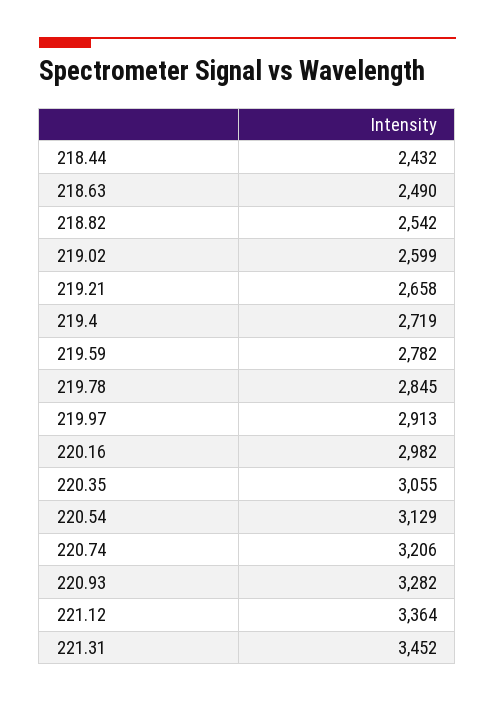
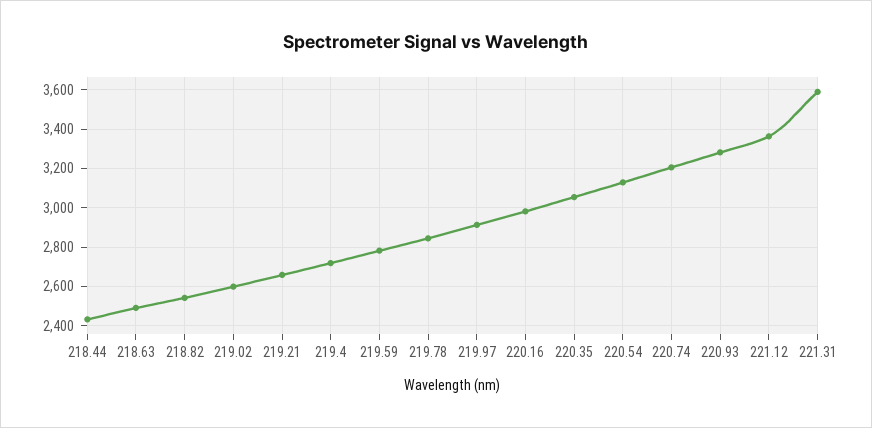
221.31: 3452 -> 3600

